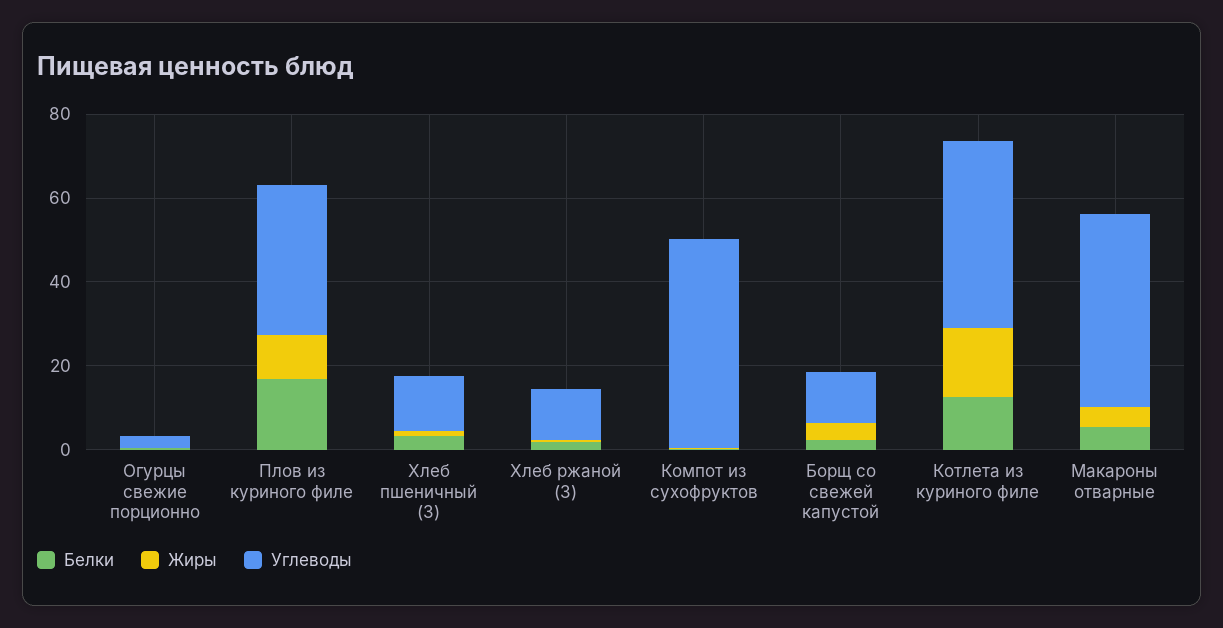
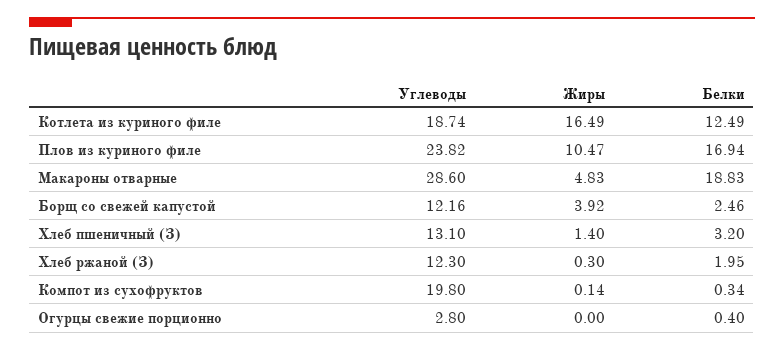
Углеводы, Плов из куриного филе: 35 -> 23.82
Углеводы, Компот из сухофруктов: 50 -> 19.8
Углеводы, Котлета из куриного филе: 45 -> 18.74
Белки, Макароны отварные: 5 -> 18.83
Углеводы, Макароны отварные: 45 -> 28.6

